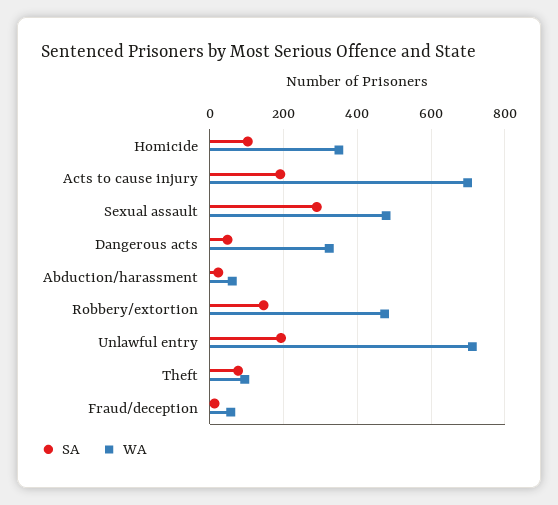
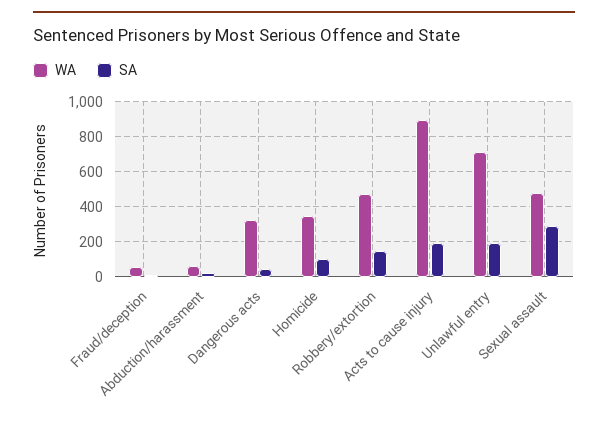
WA, Acts to cause injury: 700 -> 900
SA, Theft: 80 -> none
WA, Theft: 100 -> none

